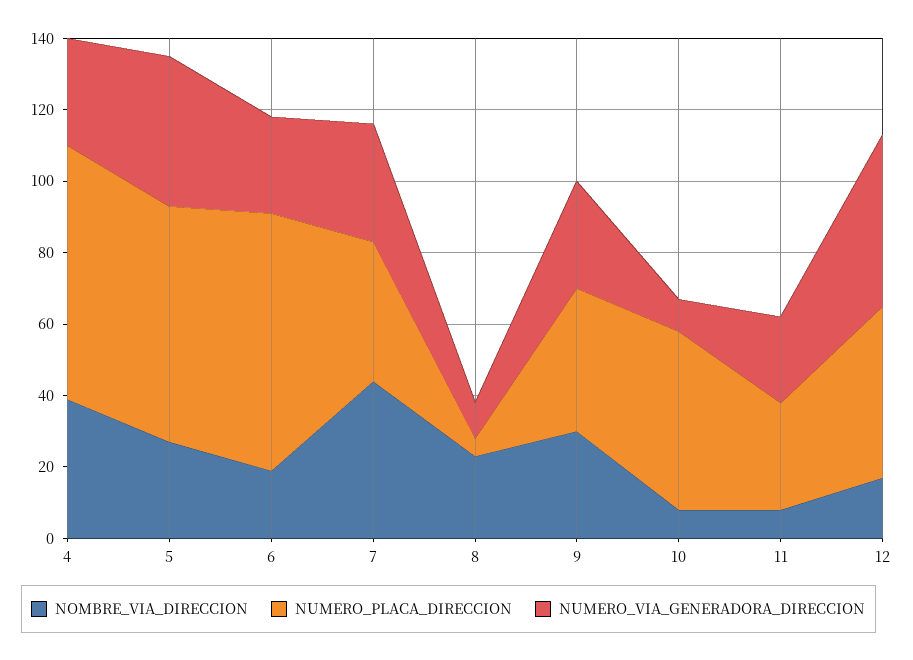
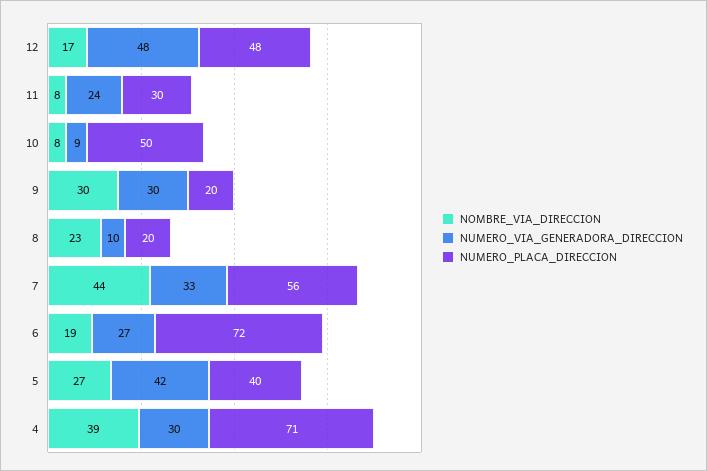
NUMERO_PLACA_DIRECCION, 5: 65 -> 40
NUMERO_PLACA_DIRECCION, 7: 40 -> 56
NUMERO_PLACA_DIRECCION, 8: 5 -> 20
NUMERO_PLACA_DIRECCION, 9: 40 -> 20

